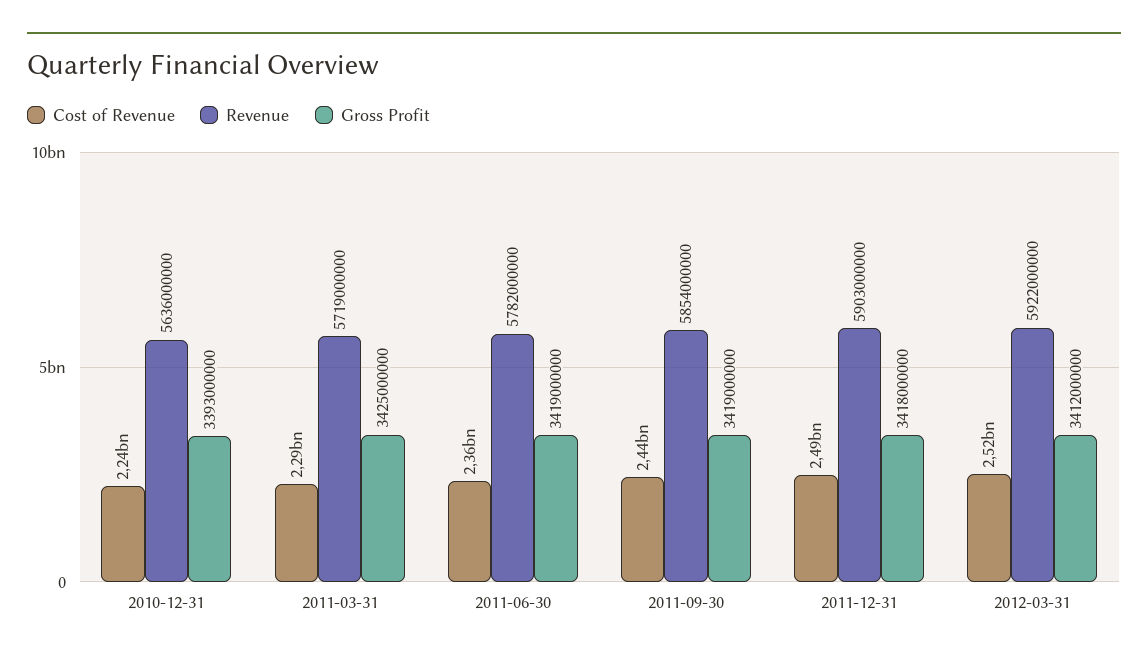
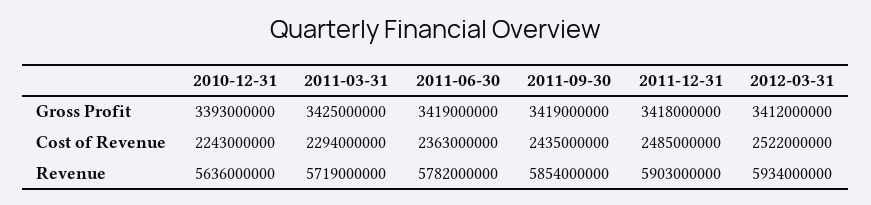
Revenue, 2012-03-31: 5922000000 -> 5934000000

